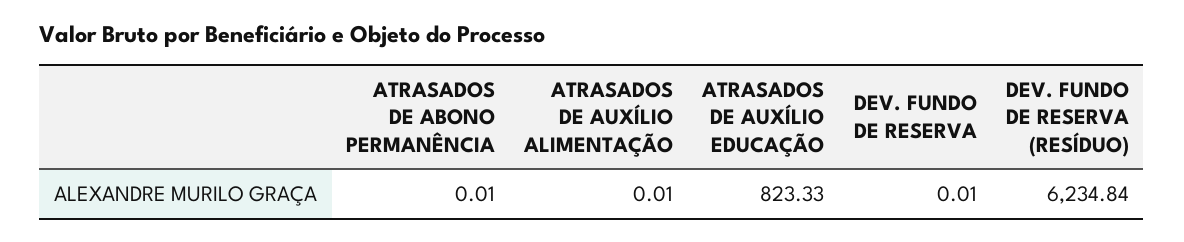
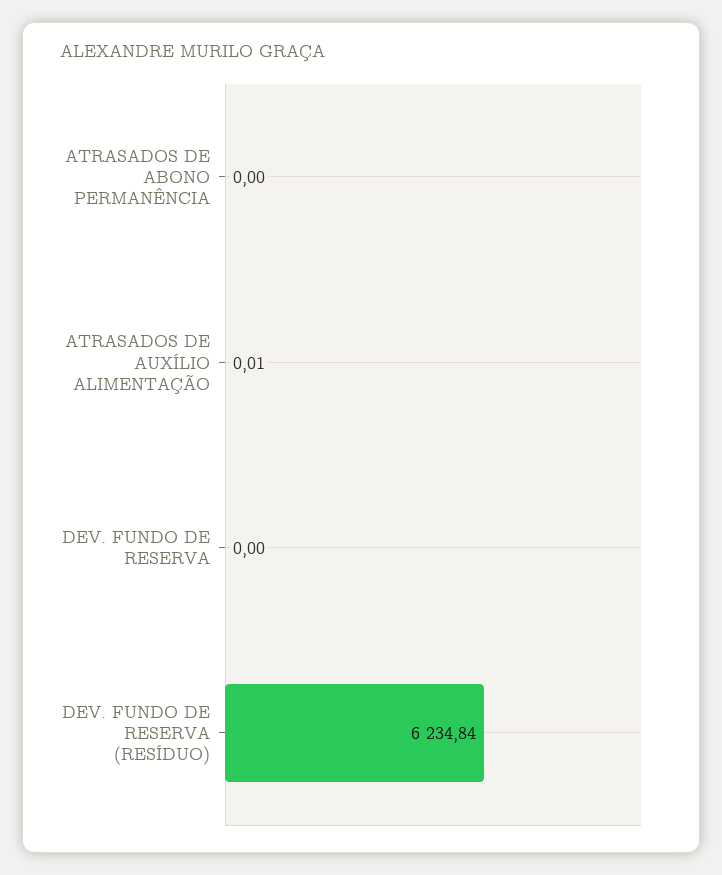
ATRASADOS DE ABONO PERMANÊNCIA: 0.01 -> 0
ATRASADOS DE AUXÍLIO EDUCAÇÃO: 823.33 -> none
DEV. FUNDO DE RESERVA: 0.01 -> 0

